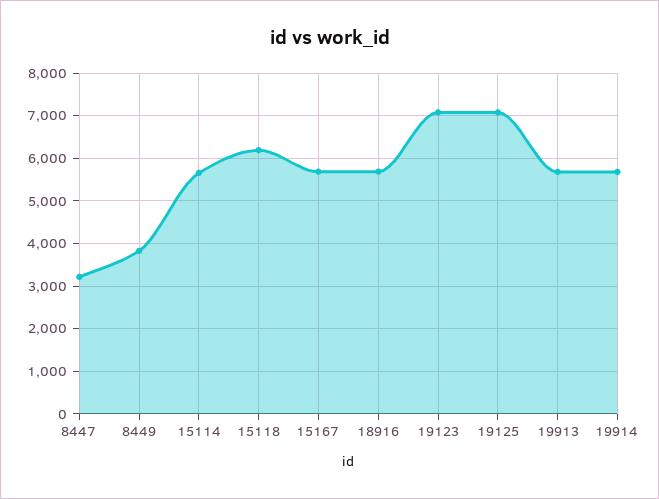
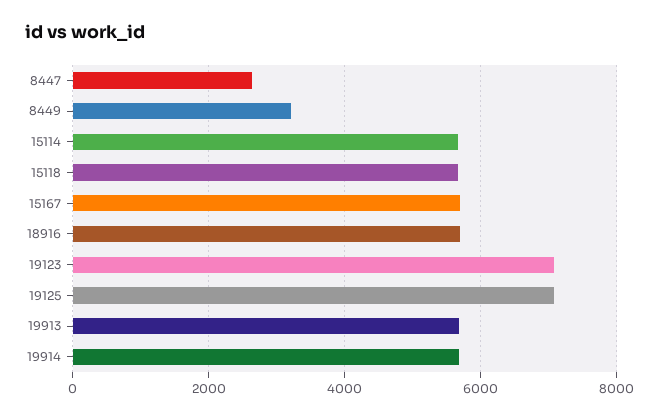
8447: 3200 -> 2600
8449: 3800 -> 3200
15118: 6200 -> 5600

